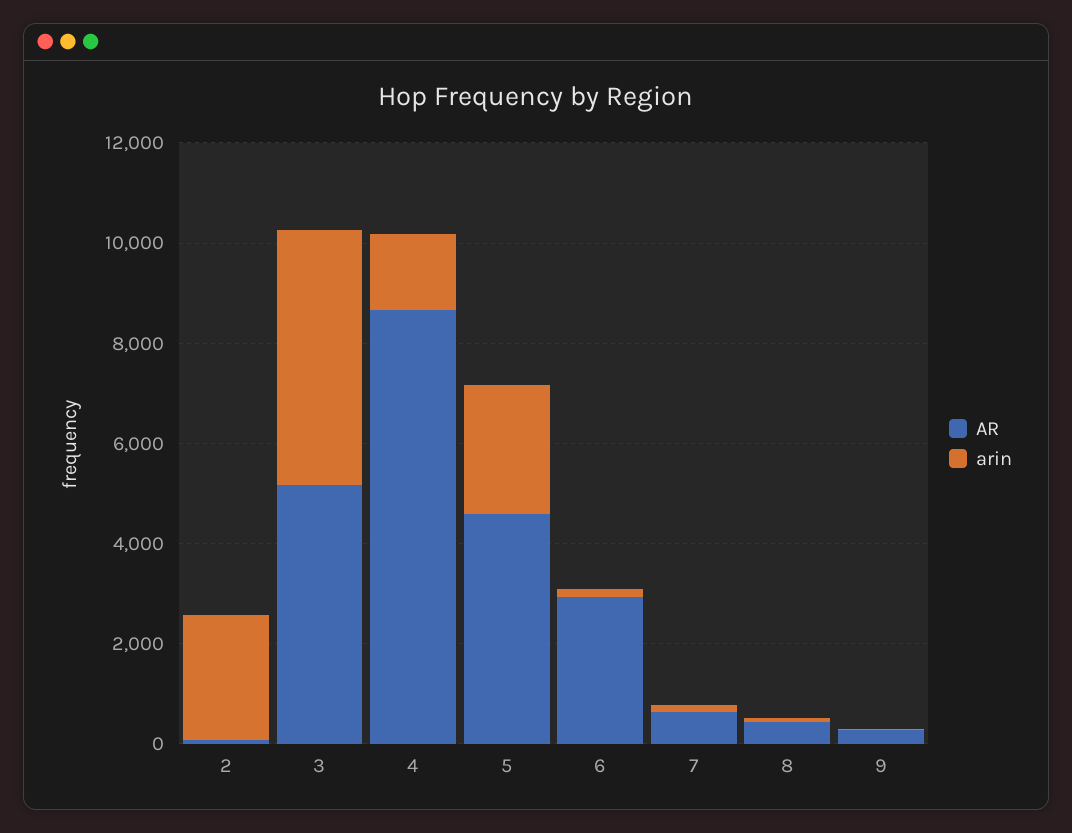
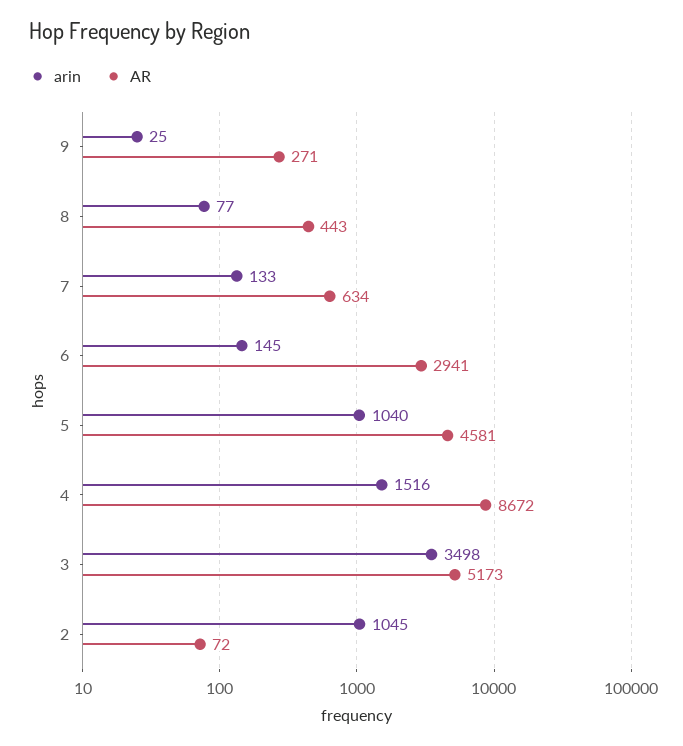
arin, 2: 2500 -> 1045
arin, 3: 5000 -> 3498
arin, 5: 2500 -> 1040

